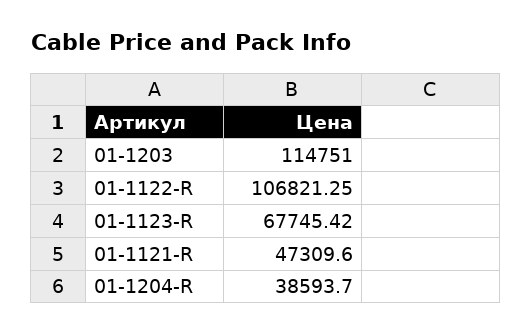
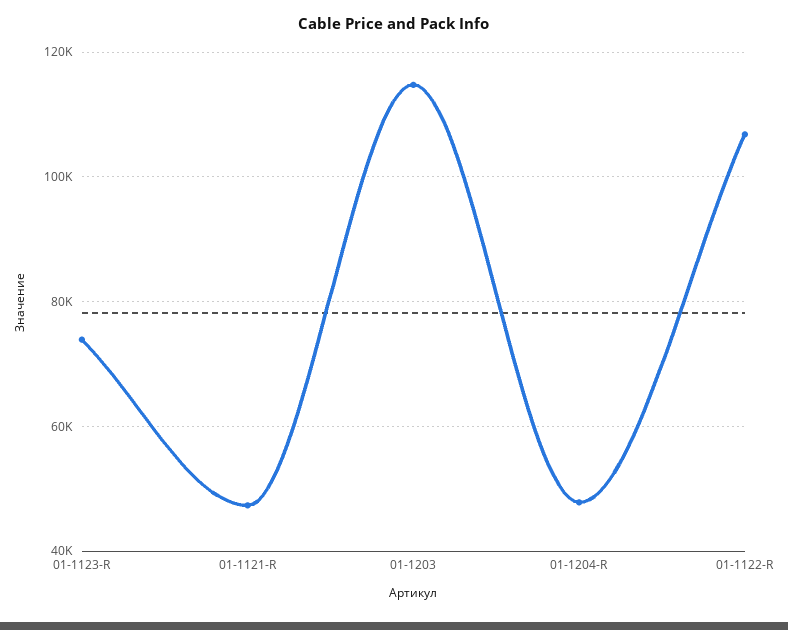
01-1123-R: 67745.42 -> 74000
01-1204-R: 38593.7 -> 48000

